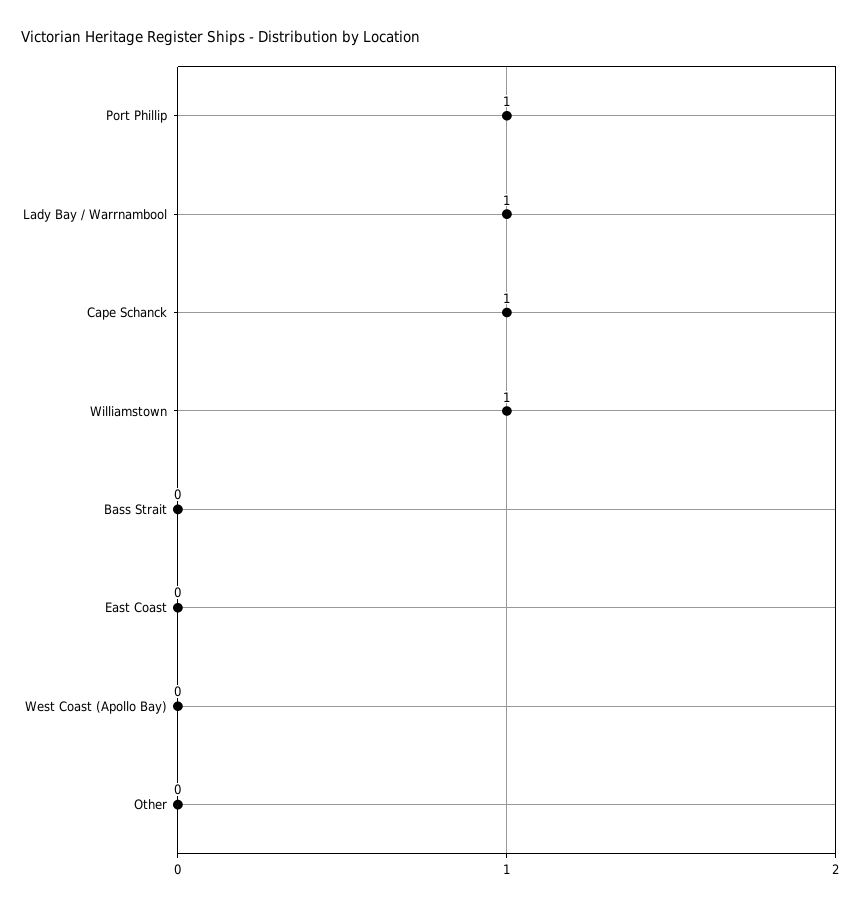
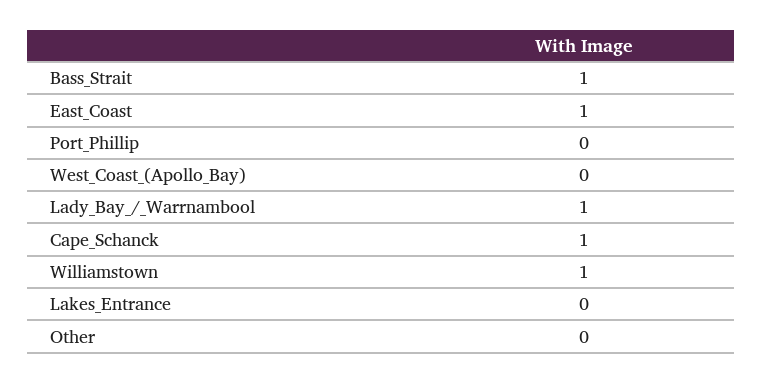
Port Phillip: 1 -> 0
Bass Strait: 0 -> 1
East Coast: 0 -> 1
Lakes_Entrance: none -> 0

